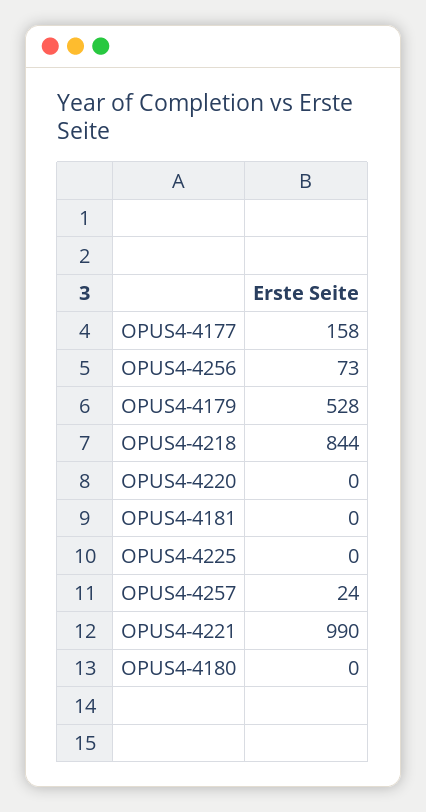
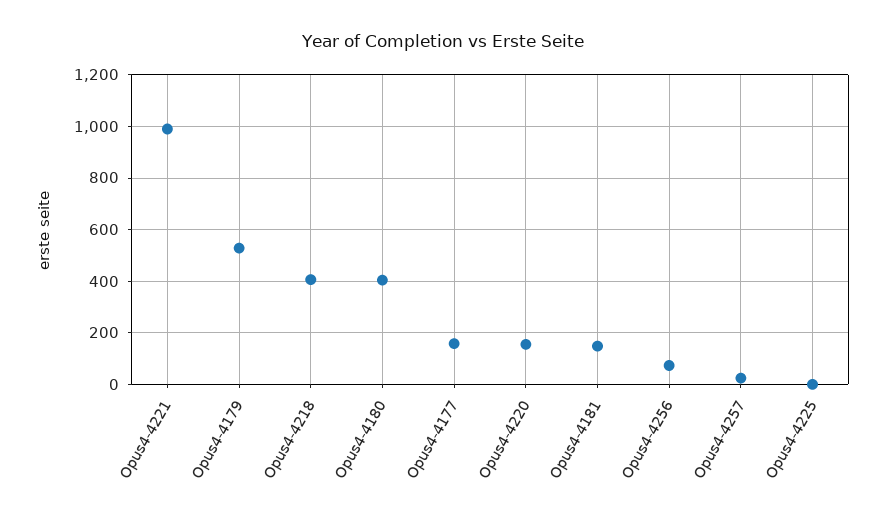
OPUS4-4218: 844 -> 400
OPUS4-4220: 0 -> 150
OPUS4-4181: 0 -> 150
OPUS4-4180: 0 -> 400

